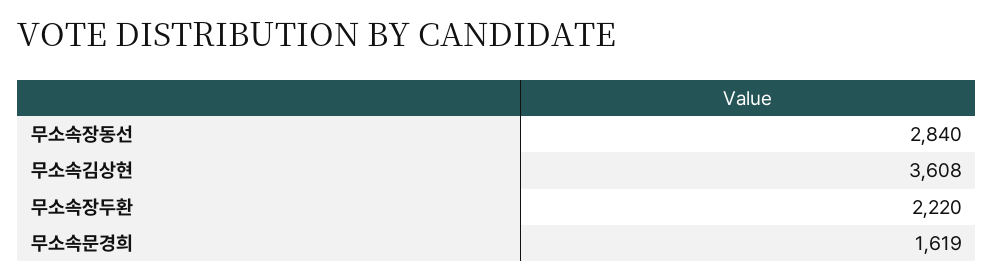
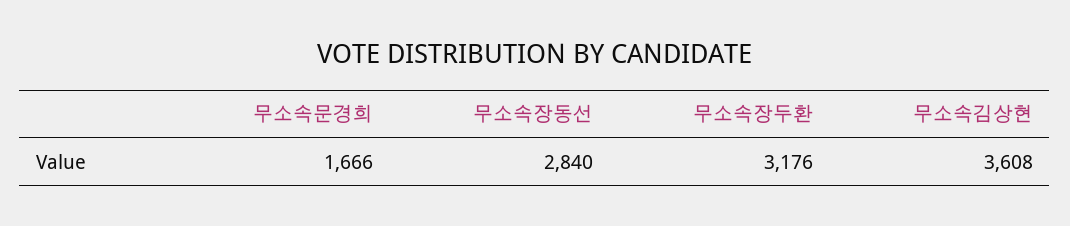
무소속장두환: 2220 -> 3176
무소속문경희: 1619 -> 1666

